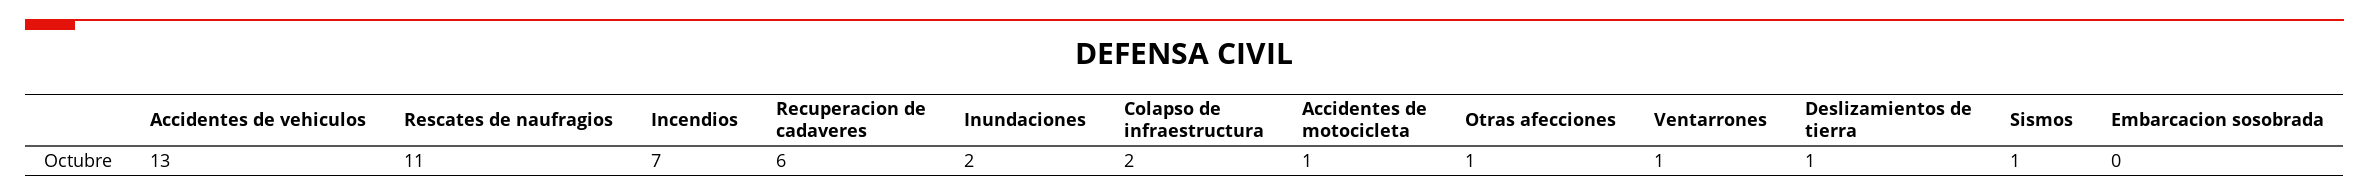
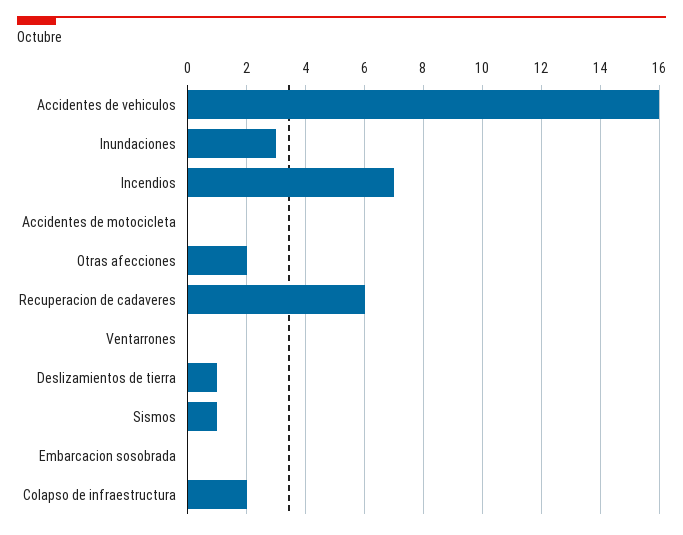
Accidentes de vehiculos: 13 -> 16
Rescates de naufragios: 11 -> none
Inundaciones: 2 -> 3
Accidentes de motocicleta: 1 -> 0
Otras afecciones: 1 -> 2
Ventarrones: 1 -> 0

